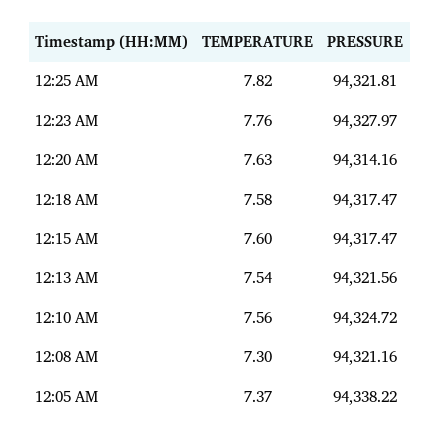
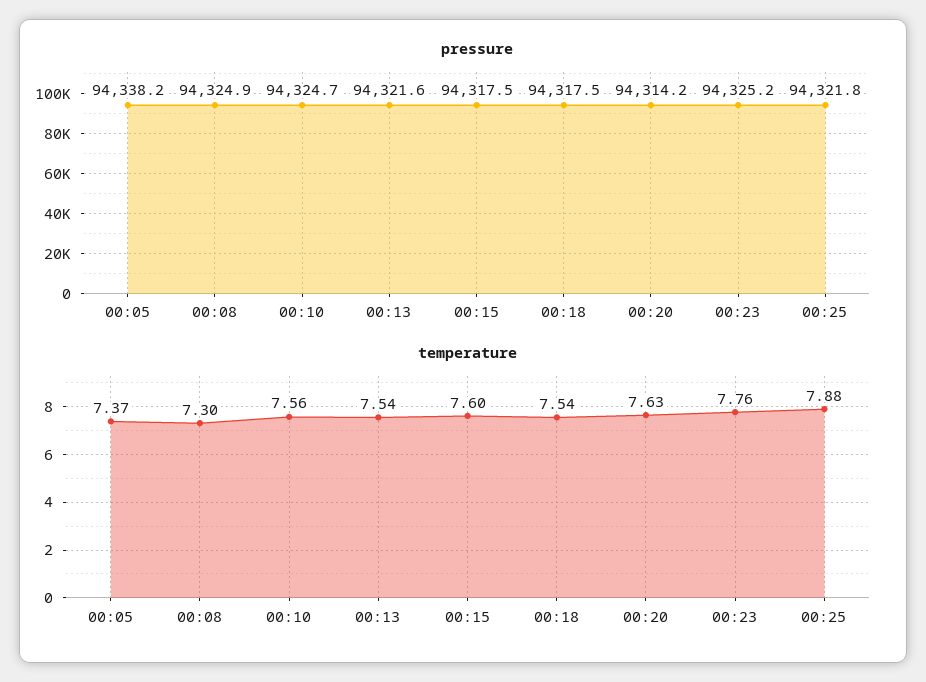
TEMPERATURE, 12:25 AM: 7.82 -> 7.88
PRESSURE, 12:23 AM: 94327.97 -> 94325.2
TEMPERATURE, 12:18 AM: 7.58 -> 7.54
PRESSURE, 12:08 AM: 94321.16 -> 94324.9

